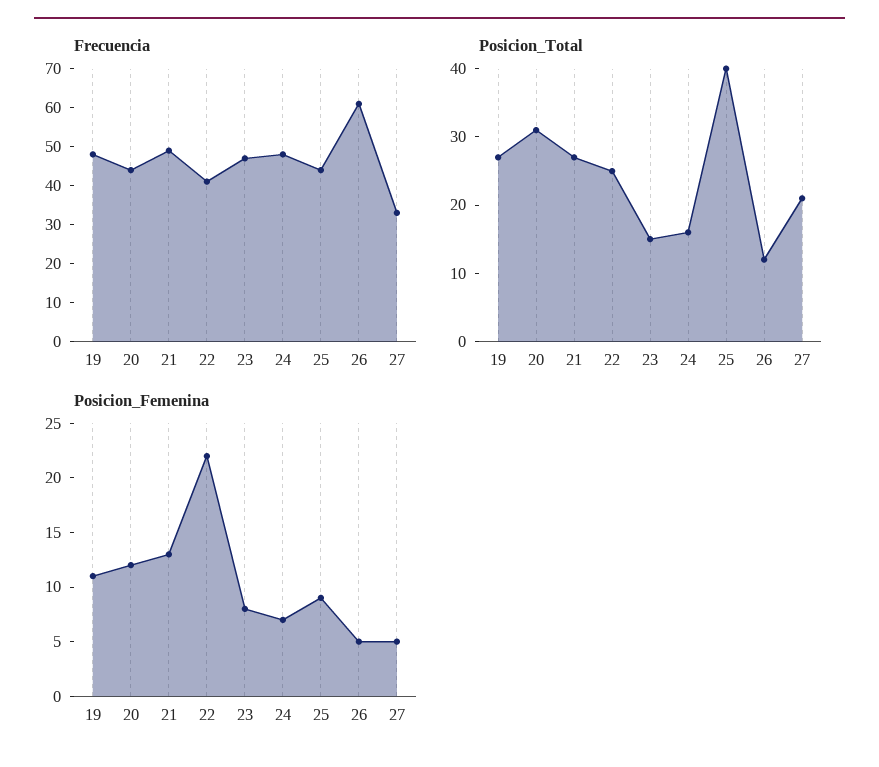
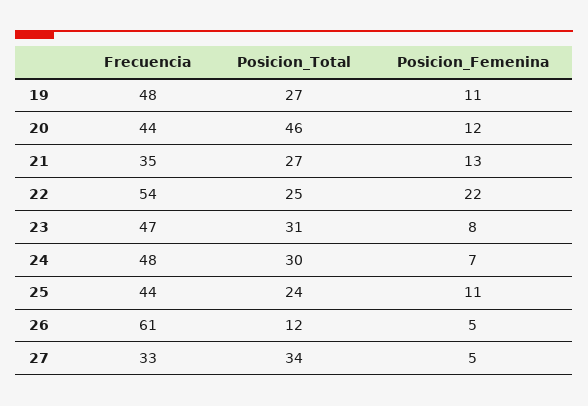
Frecuencia, 21: 50 -> 35
Frecuencia, 22: 40 -> 54
Posicion_Total, 20: 30 -> 46
Posicion_Total, 23: 15 -> 31
Posicion_Total, 24: 15 -> 30
Posicion_Total, 25: 40 -> 24
Posicion_Total, 27: 20 -> 34
Posicion_Femenina, 25: 9 -> 11

